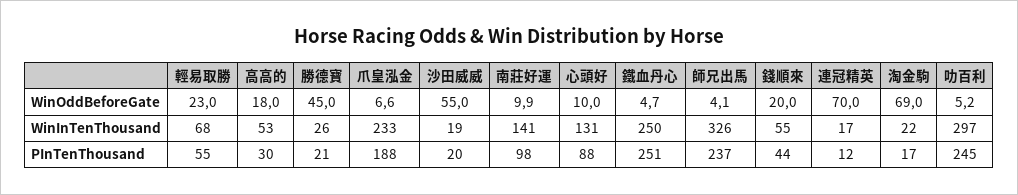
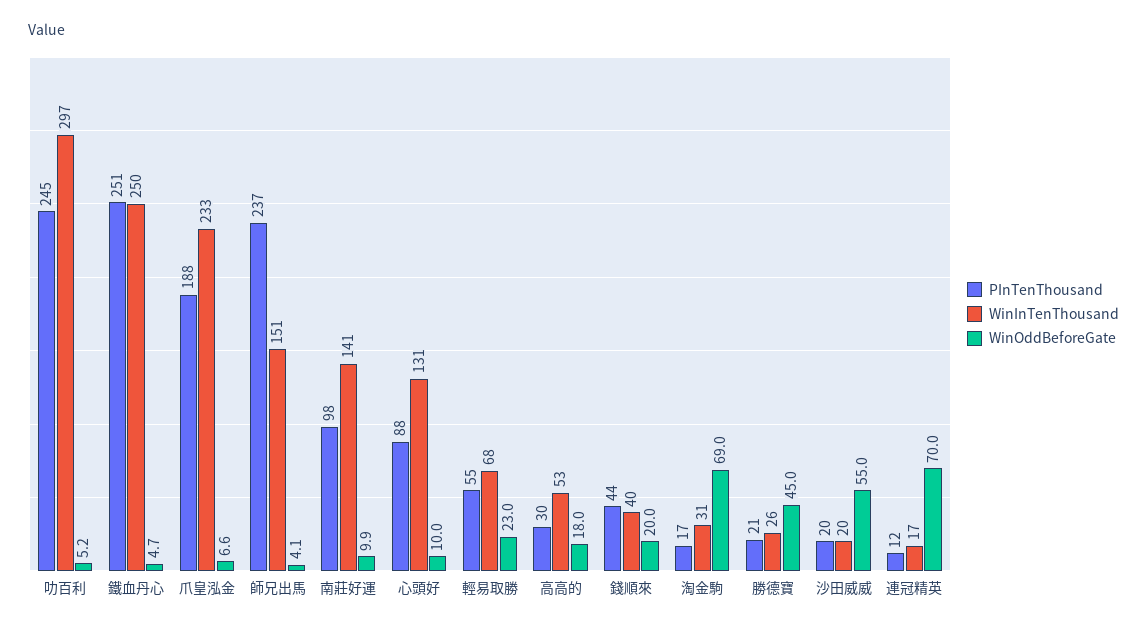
WinInTenThousand, 沙田威威: 19 -> 20
WinInTenThousand, 師兄出馬: 326 -> 151
WinInTenThousand, 錢順來: 55 -> 40
WinInTenThousand, 淘金駒: 22 -> 31

